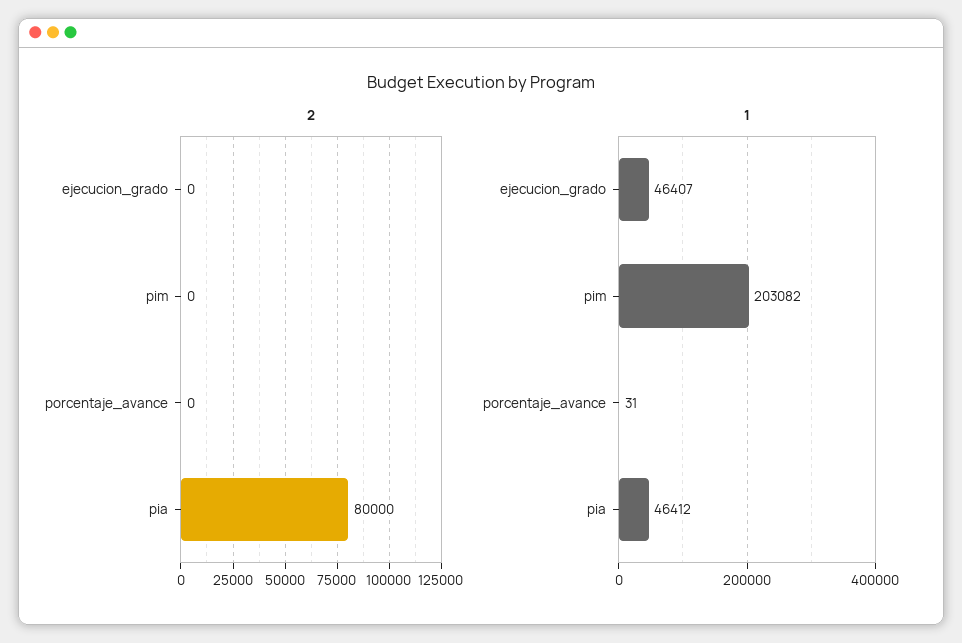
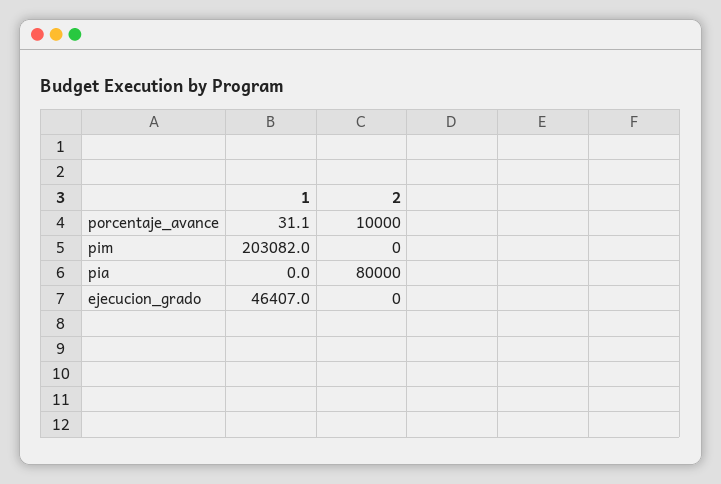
2, porcentaje_avance: 0 -> 10000
1, pia: 46412 -> 0

